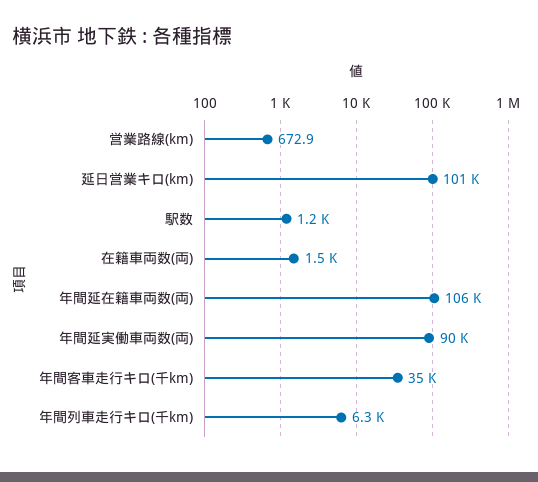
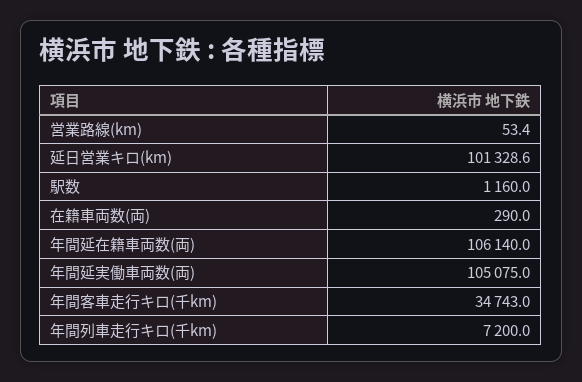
営業路線(km): 672.9 -> 53.4
在籍車両数(両): 1500 -> 290
年間延実働車両数(両): 90000 -> 105075
年間列車走行キロ(千km): 6300 -> 7200

